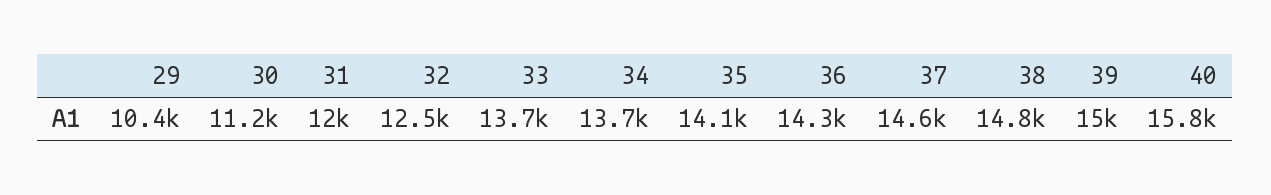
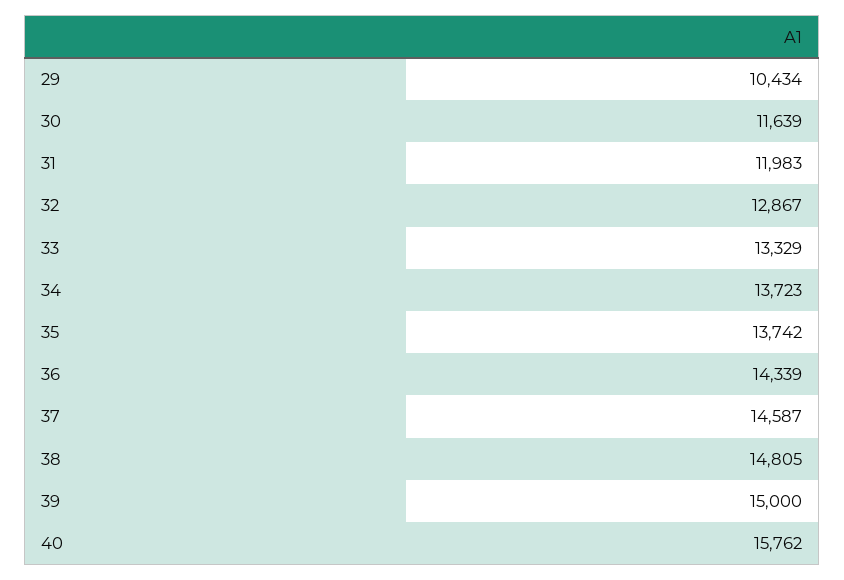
30: 11200 -> 11639
32: 12500 -> 12867
33: 13700 -> 13329
35: 14100 -> 13742

